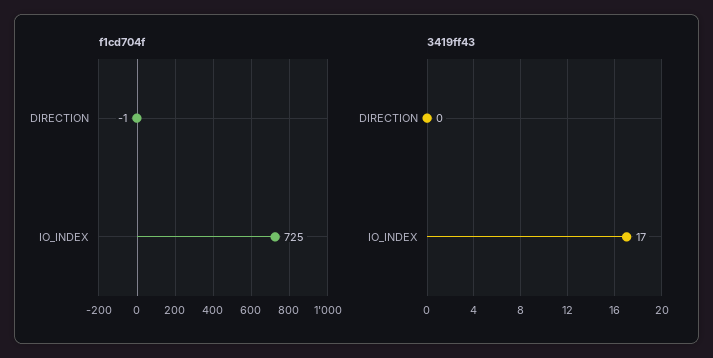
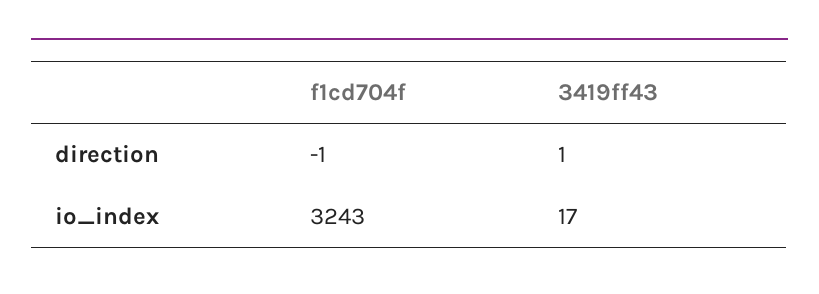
f1cd704f, IO_INDEX: 725 -> 3243
3419ff43, DIRECTION: 0 -> 1

